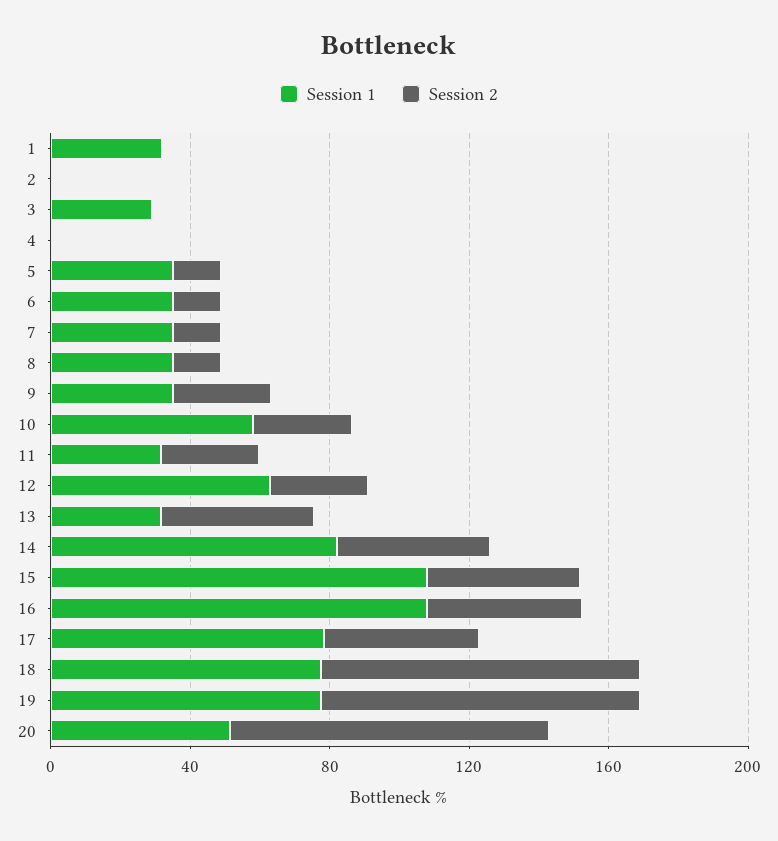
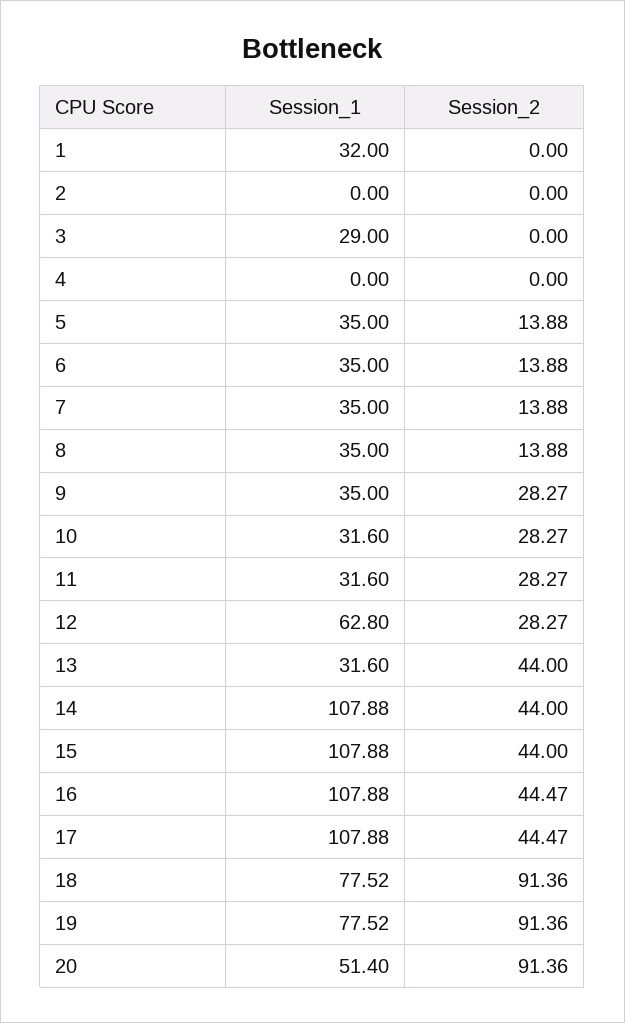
Session 1, 10: 60 -> 31.6
Session 1, 14: 80 -> 107.88
Session 1, 17: 80 -> 107.88

